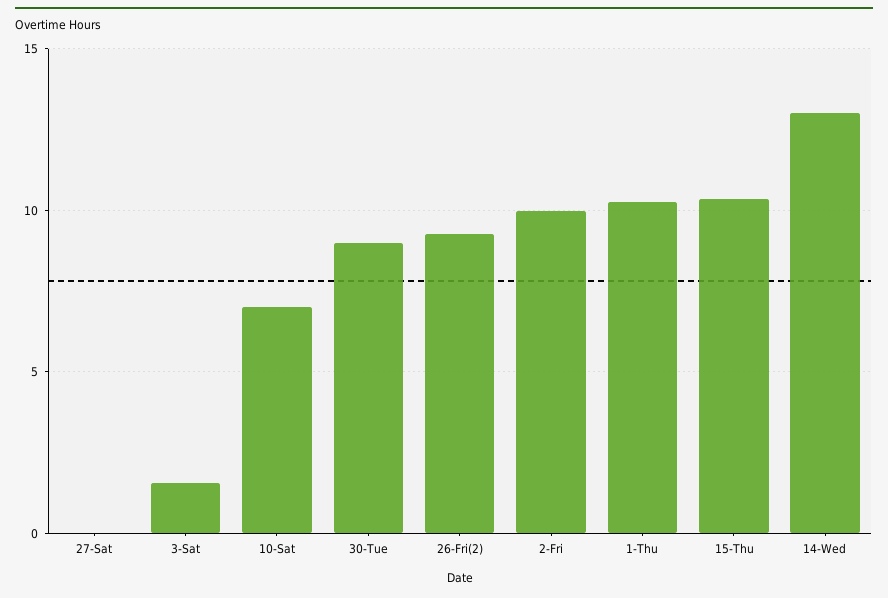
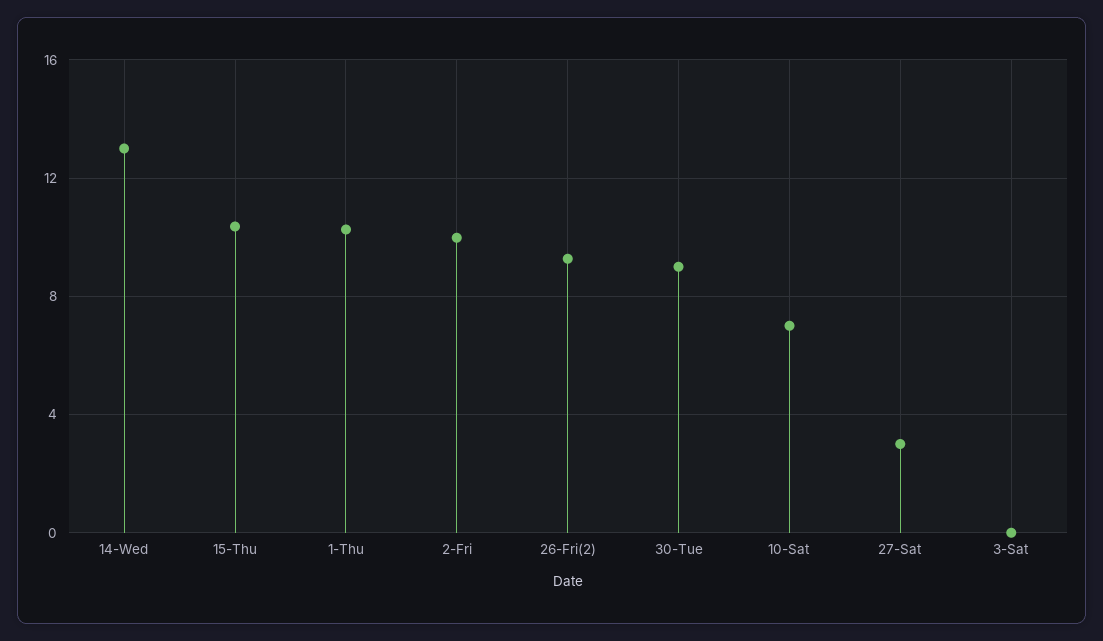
27-Sat: 0 -> 3
3-Sat: 1.5 -> 0

